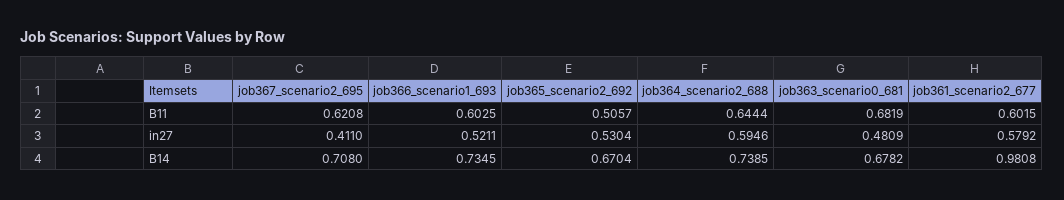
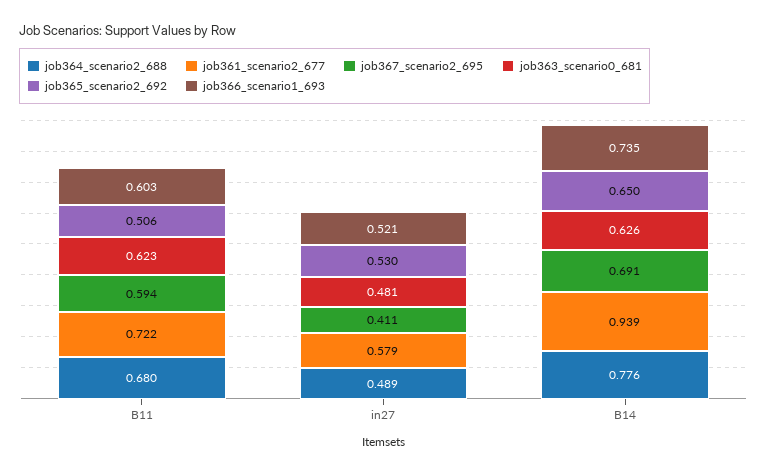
job367_scenario2_695, B11: 0.6208 -> 0.594
job364_scenario2_688, B11: 0.6444 -> 0.68
job363_scenario0_681, B11: 0.6819 -> 0.623
job361_scenario2_677, B11: 0.6015 -> 0.722
job364_scenario2_688, in27: 0.5946 -> 0.489
job367_scenario2_695, B14: 0.708 -> 0.691
job365_scenario2_692, B14: 0.6704 -> 0.65
job364_scenario2_688, B14: 0.7385 -> 0.776
job363_scenario0_681, B14: 0.6782 -> 0.626
job361_scenario2_677, B14: 0.9808 -> 0.939

